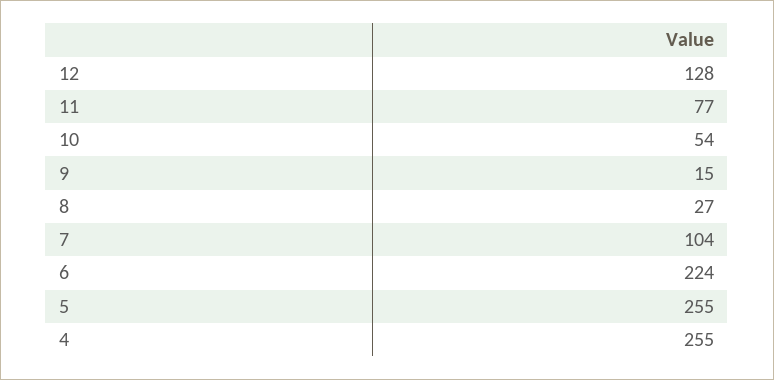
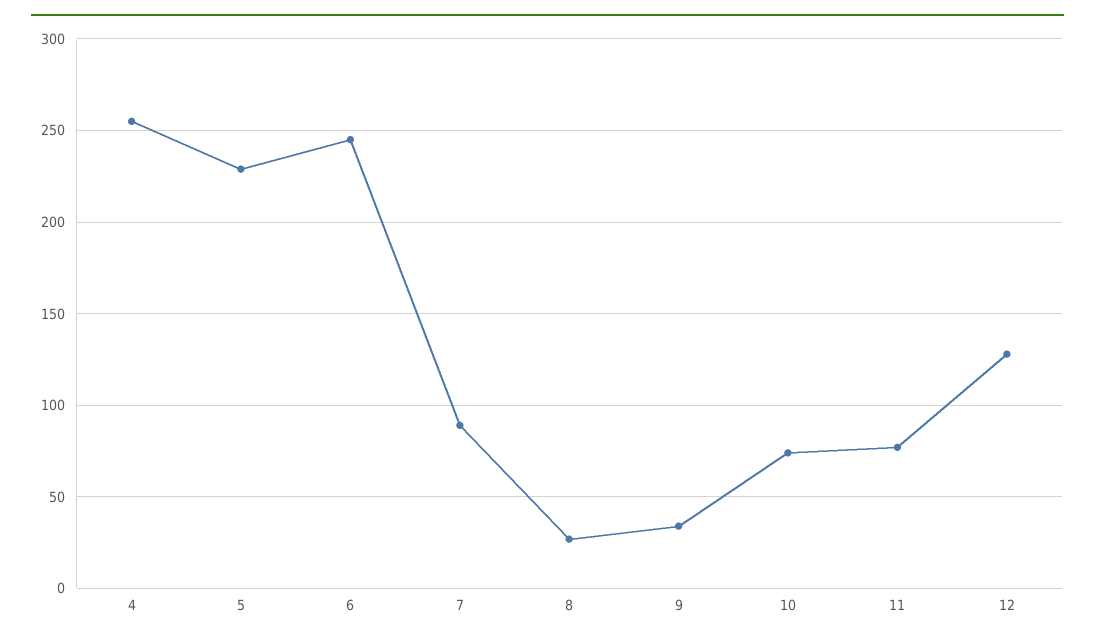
10: 54 -> 75
9: 15 -> 35
7: 104 -> 90
6: 224 -> 245
5: 255 -> 230

